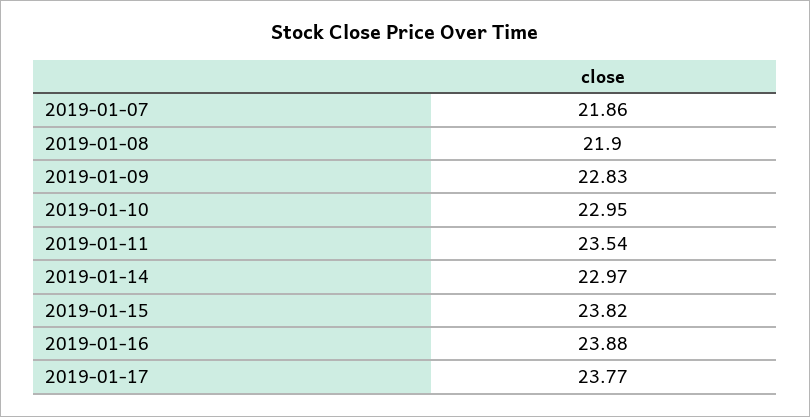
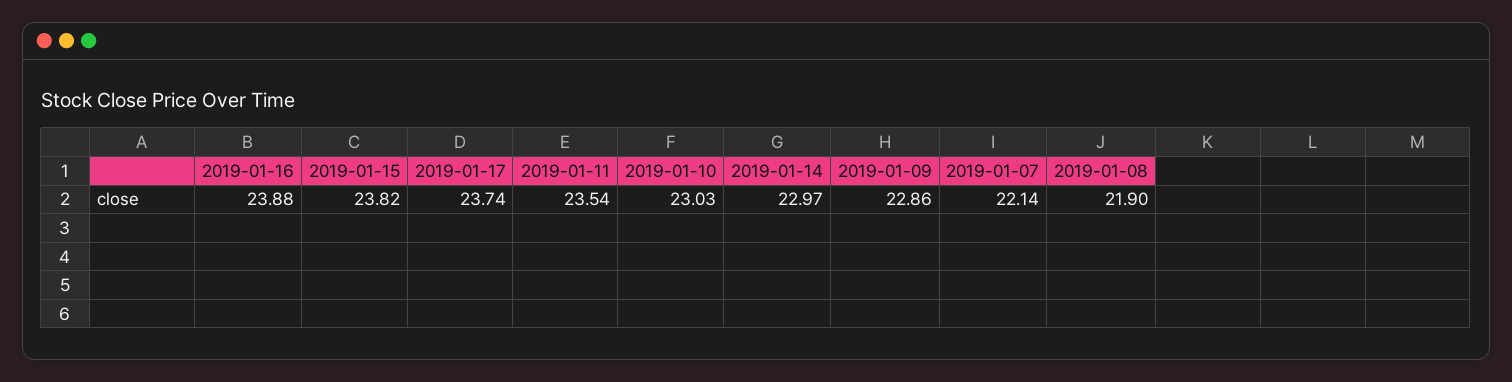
2019-01-07: 21.86 -> 22.14
2019-01-09: 22.83 -> 22.86
2019-01-10: 22.95 -> 23.03
2019-01-17: 23.77 -> 23.74

